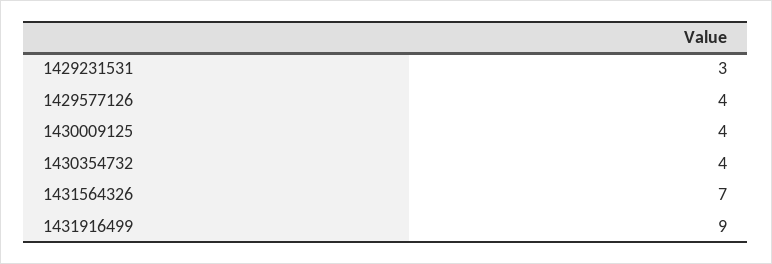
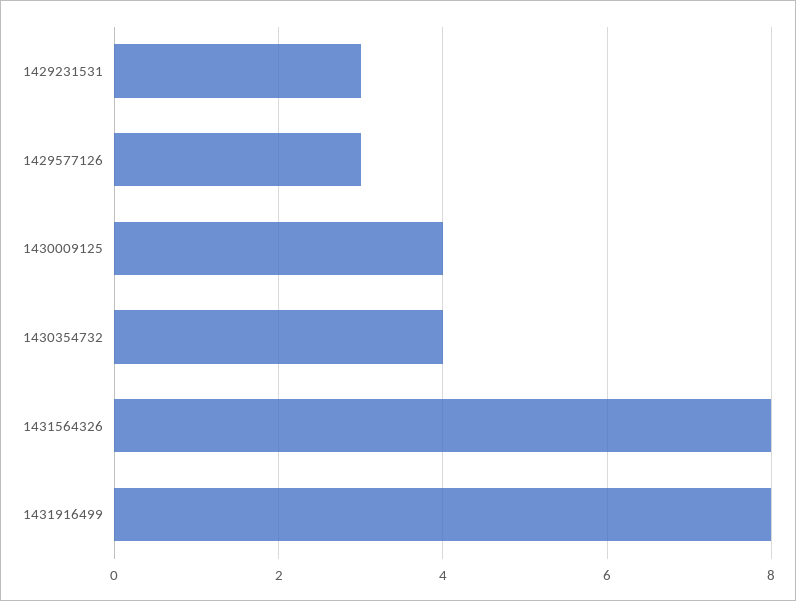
1429577126: 4 -> 3
1431564326: 7 -> 8
1431916499: 9 -> 8

